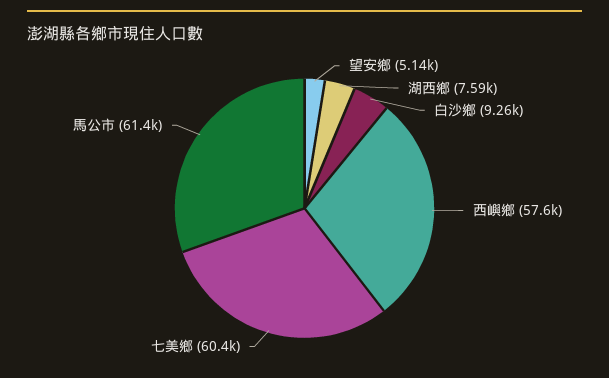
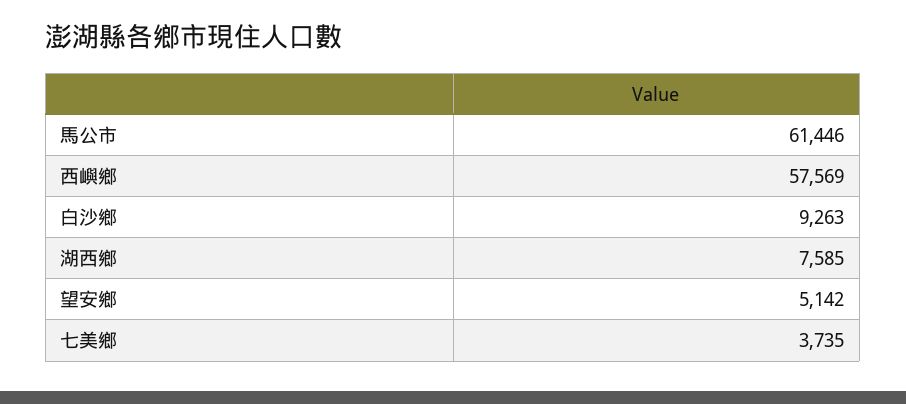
七美鄉: 60400 -> 3735

